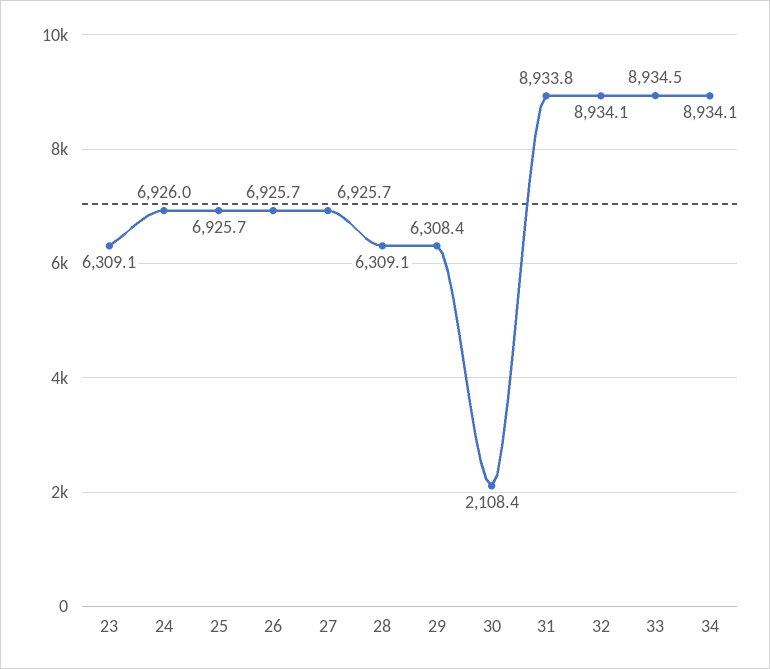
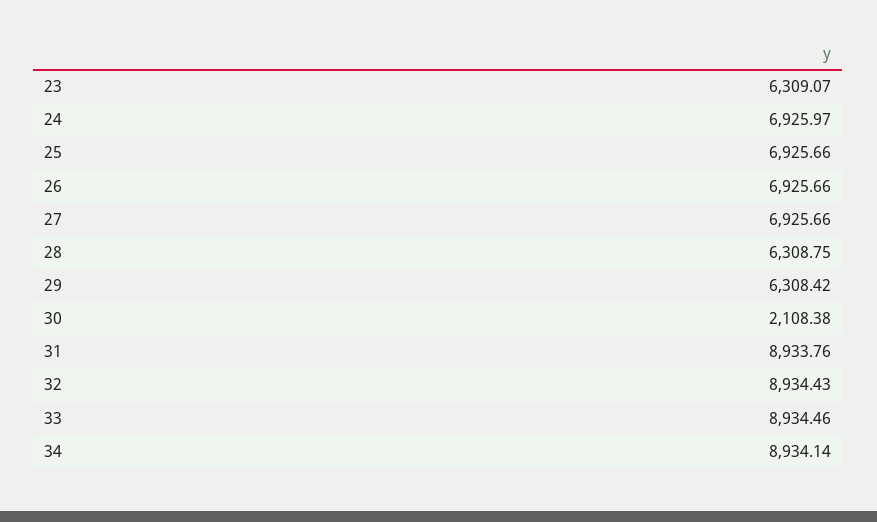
28: 6309.1 -> 6308.75
32: 8934.1 -> 8934.43

